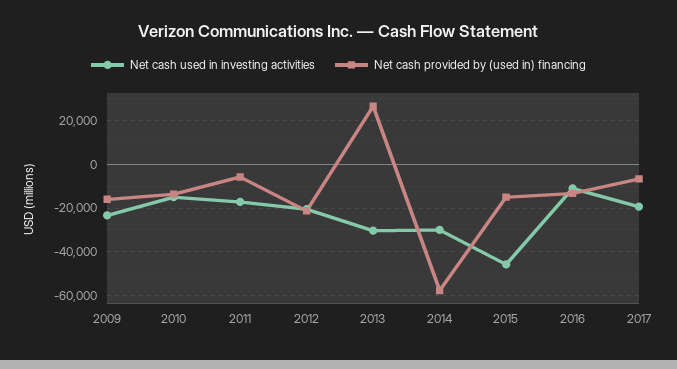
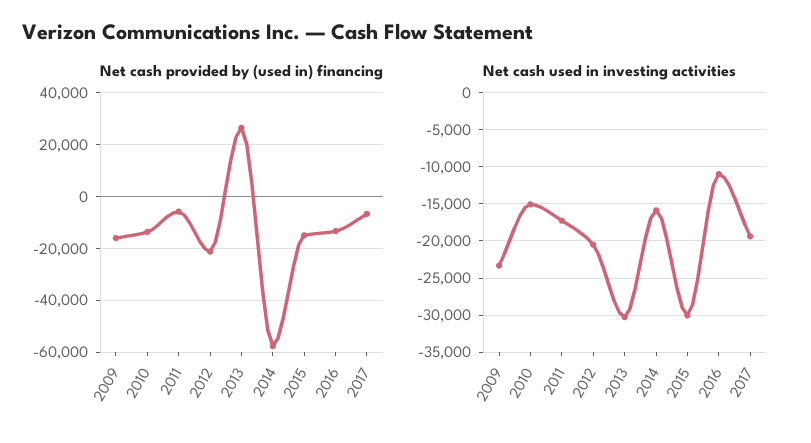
Net cash used in investing activities, 2014: -30000 -> -16000
Net cash used in investing activities, 2015: -45000 -> -30000

